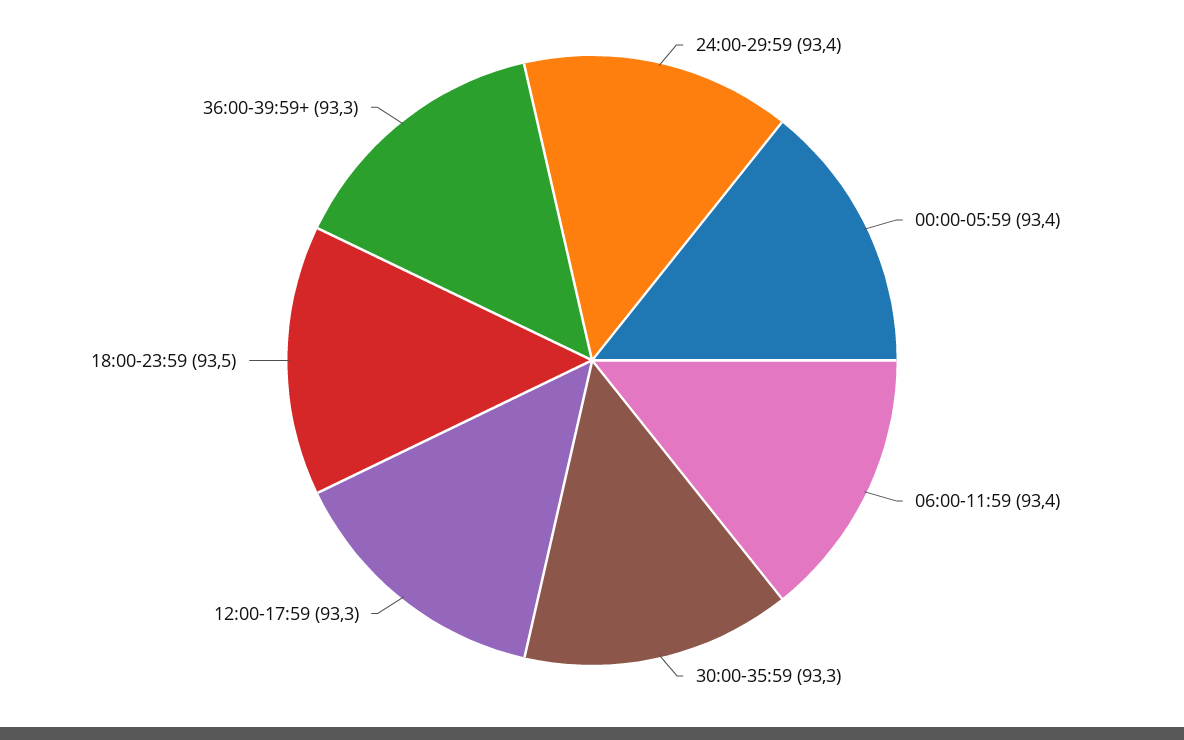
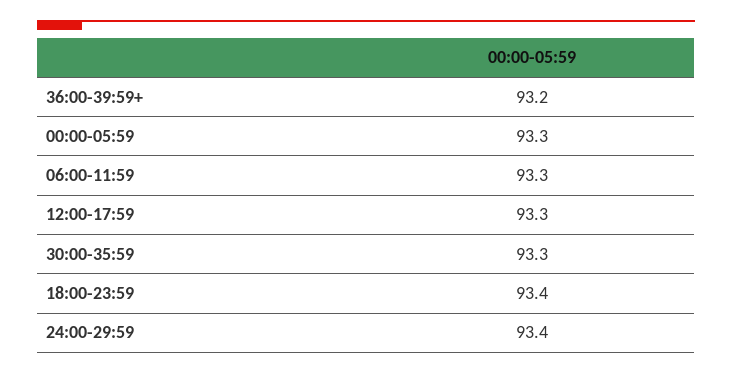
00:00-05:59: 93.4 -> 93.3
06:00-11:59: 93.4 -> 93.3
18:00-23:59: 93.5 -> 93.4
36:00-39:59+: 93.3 -> 93.2

